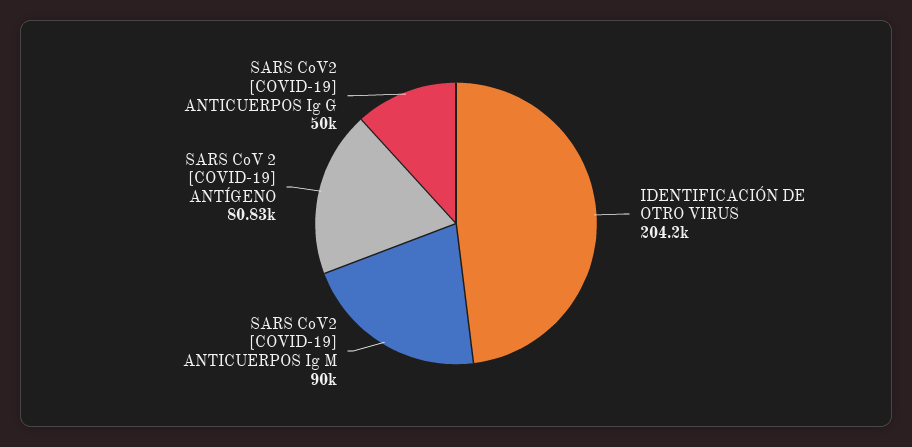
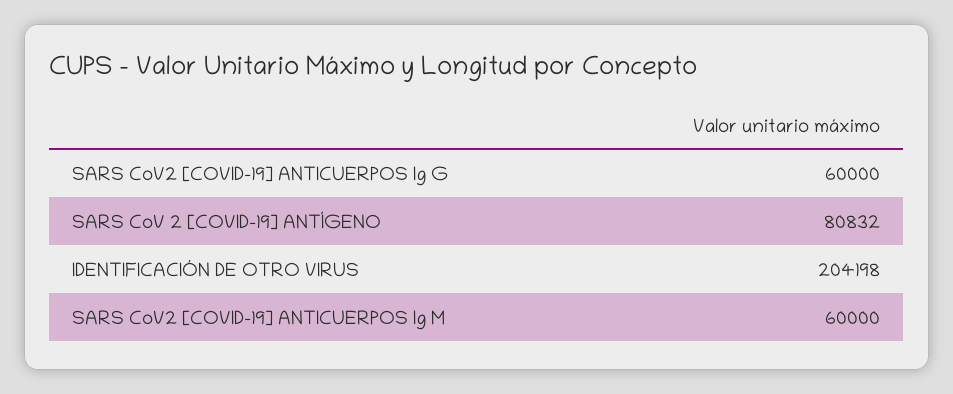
SARS CoV2 [COVID-19] ANTICUERPOS Ig M: 90000 -> 60000
SARS CoV2 [COVID-19] ANTICUERPOS Ig G: 50000 -> 60000

